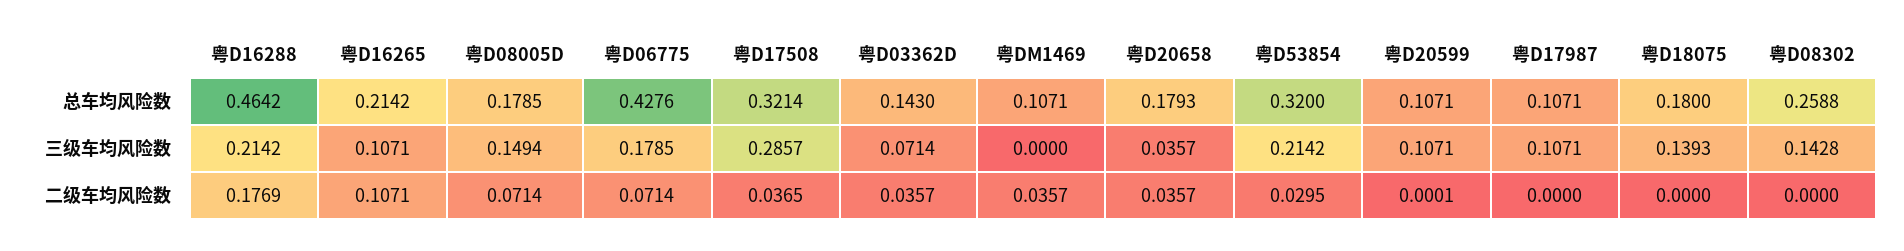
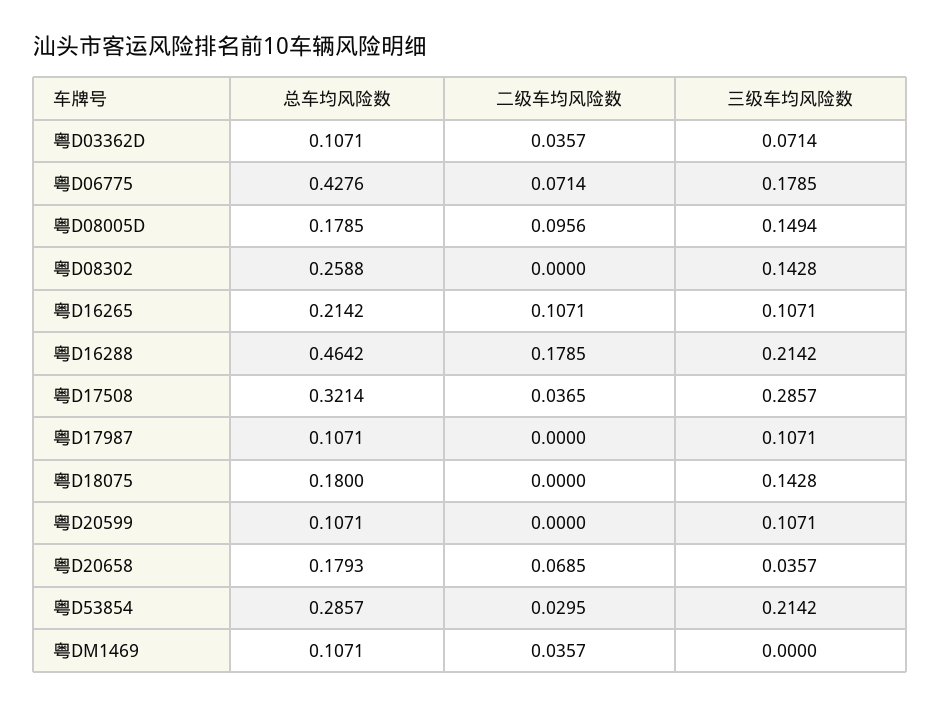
粤D03362D, 总车均风险数: 0.143 -> 0.1071
粤D53854, 总车均风险数: 0.32 -> 0.2857
粤D18075, 三级车均风险数: 0.1393 -> 0.1428
粤D16288, 二级车均风险数: 0.1769 -> 0.1785
粤D08005D, 二级车均风险数: 0.0714 -> 0.0956
粤D20658, 二级车均风险数: 0.0357 -> 0.0685
粤D20599, 二级车均风险数: 0.0001 -> 0

